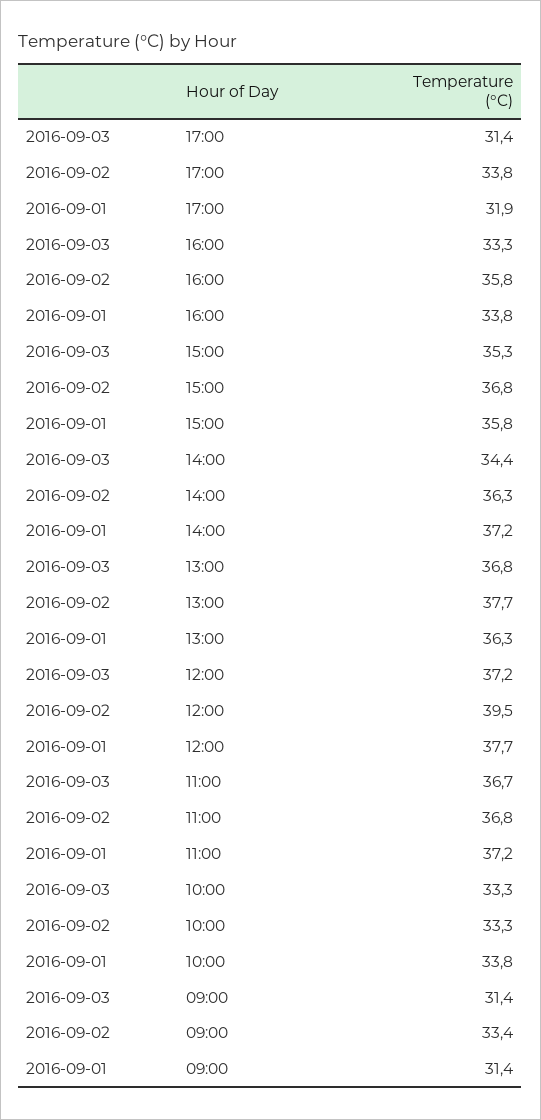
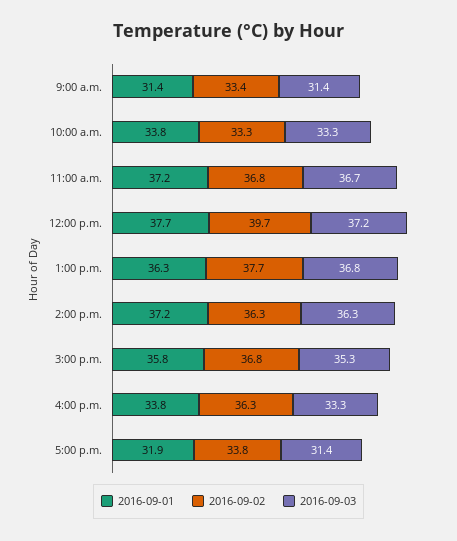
2016-09-02, 16:00: 35.8 -> 36.3
2016-09-03, 14:00: 34.4 -> 36.3
2016-09-02, 12:00: 39.5 -> 39.7

